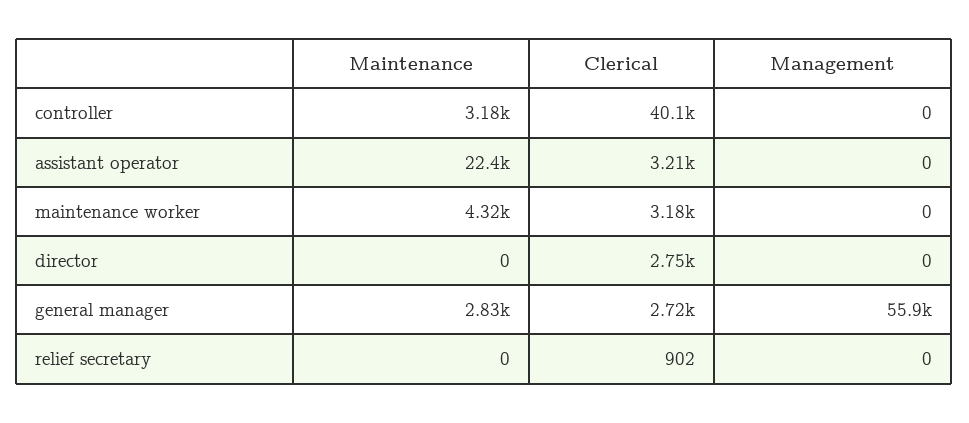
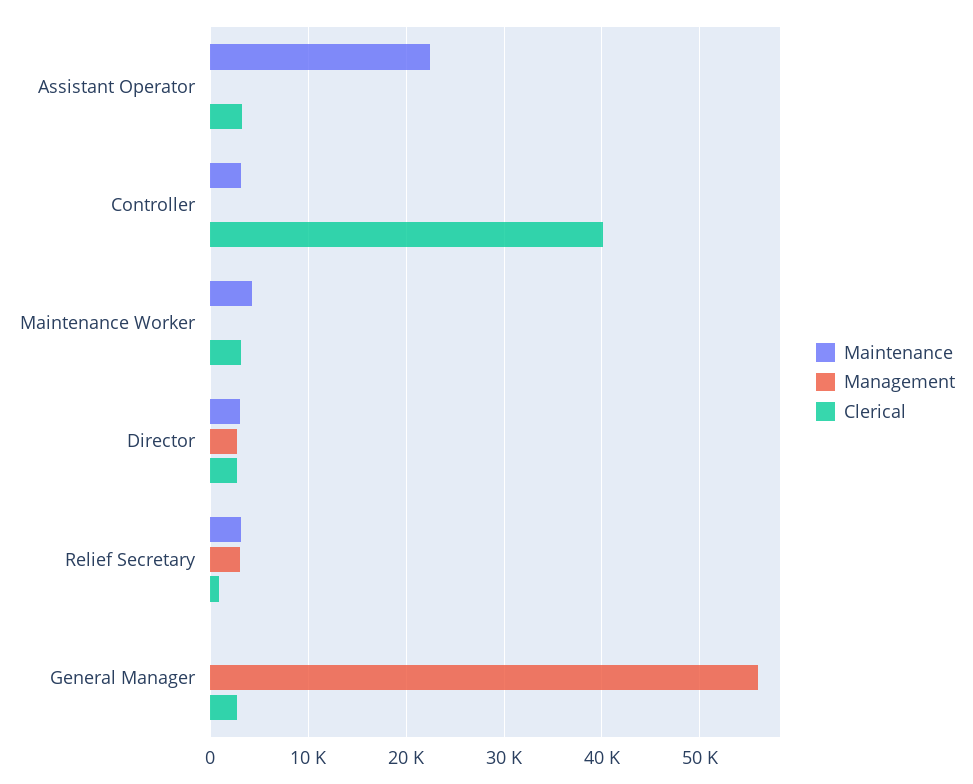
Maintenance, director: 0 -> 3000
Management, director: 0 -> 3000
Maintenance, general manager: 2830 -> 0
Maintenance, relief secretary: 0 -> 3000
Management, relief secretary: 0 -> 3000

